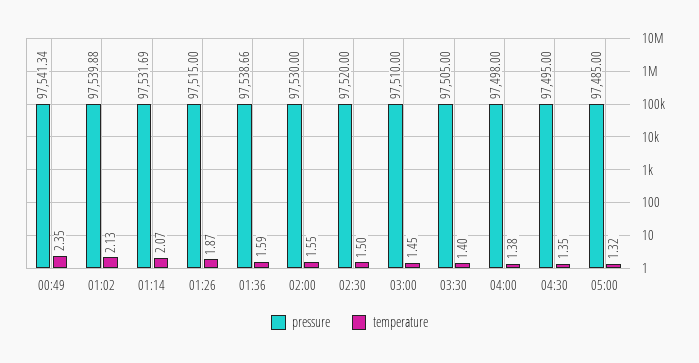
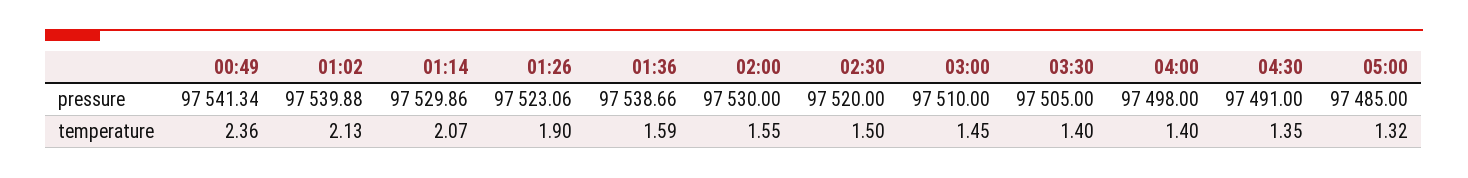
temperature, 00:49: 2.35 -> 2.36
pressure, 01:14: 97531.69 -> 97529.86
pressure, 01:26: 97515 -> 97523.06
temperature, 01:26: 1.87 -> 1.9
temperature, 04:00: 1.38 -> 1.4
pressure, 04:30: 97495 -> 97491

